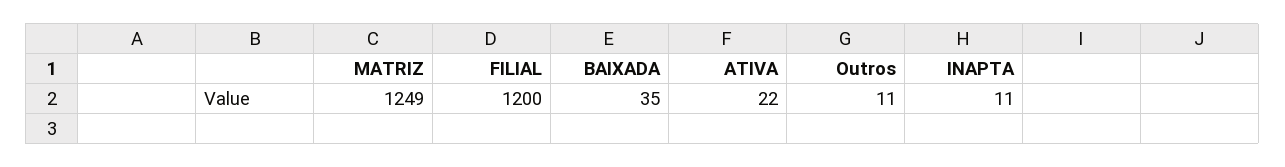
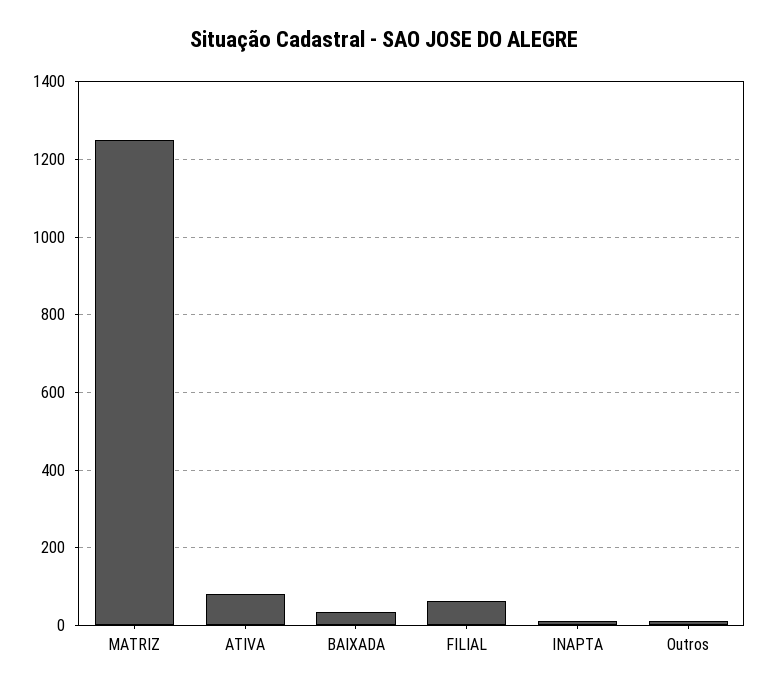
FILIAL: 1200 -> 60
ATIVA: 22 -> 80

